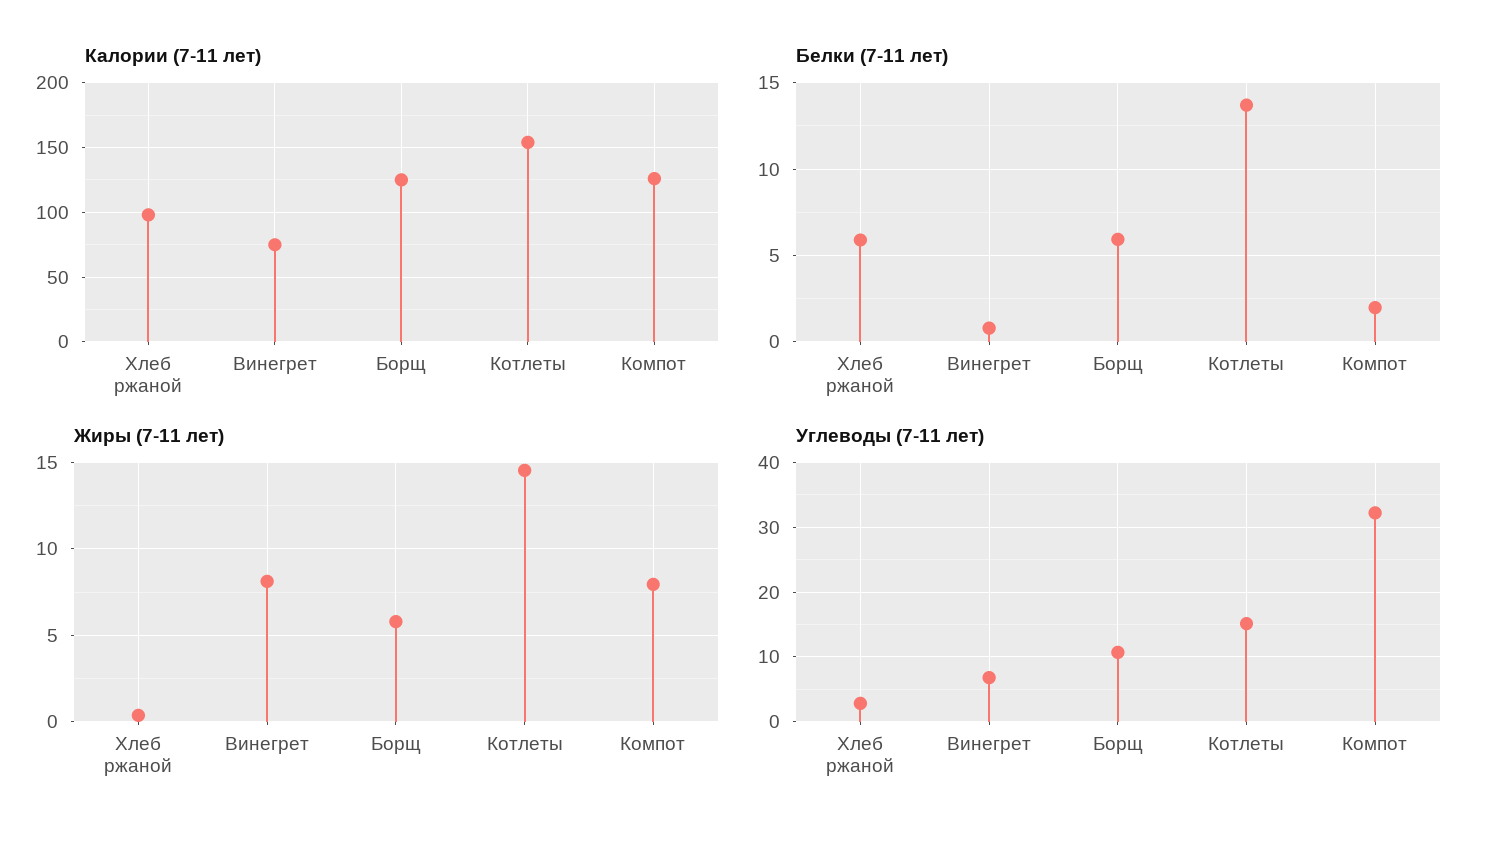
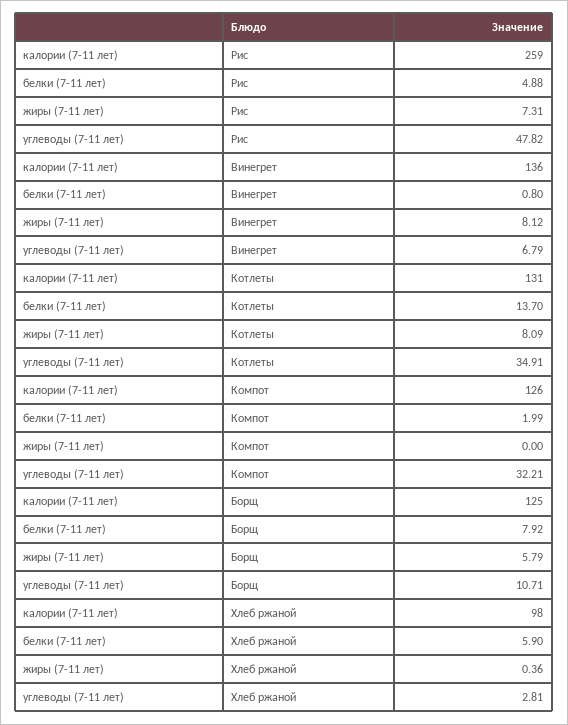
Калории (7-11 лет), Винегрет: 75 -> 136
Калории (7-11 лет), Котлеты: 155 -> 131
Белки (7-11 лет), Борщ: 6 -> 7.92
Жиры (7-11 лет), Котлеты: 14.5 -> 8.09
Жиры (7-11 лет), Компот: 8 -> 0
Углеводы (7-11 лет), Котлеты: 15 -> 34.91
Калории (7-11 лет), Рис: none -> 259
Белки (7-11 лет), Рис: none -> 4.88
Жиры (7-11 лет), Рис: none -> 7.31
Углеводы (7-11 лет), Рис: none -> 47.82

